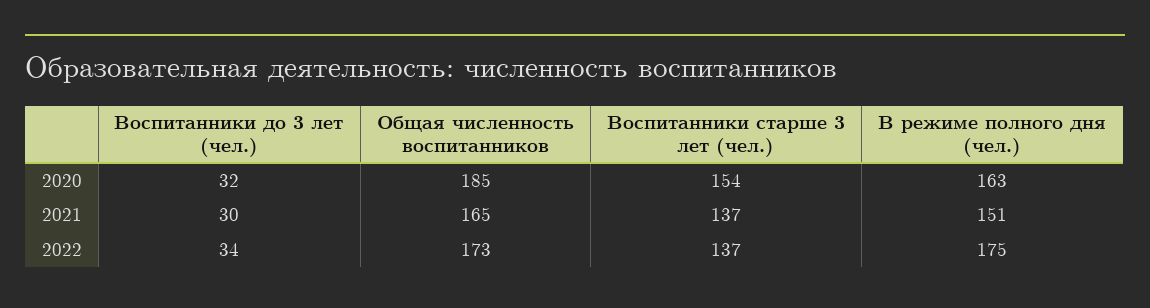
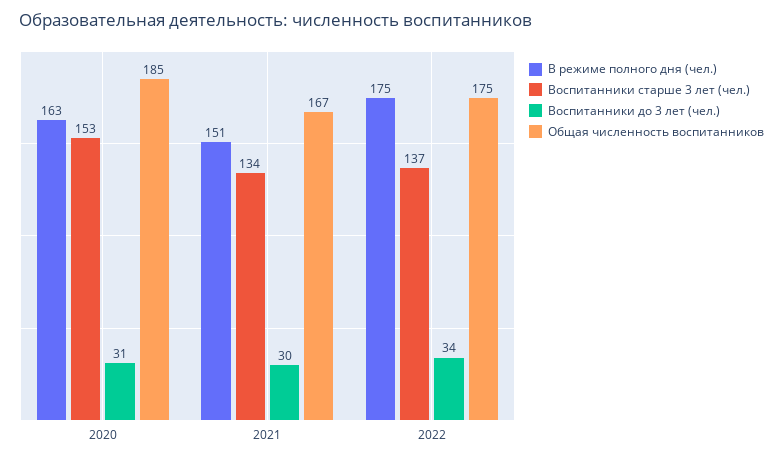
Воспитанники до 3 лет (чел.), 2020: 32 -> 31
Воспитанники старше 3 лет (чел.), 2020: 154 -> 153
Общая численность воспитанников, 2021: 165 -> 167
Воспитанники старше 3 лет (чел.), 2021: 137 -> 134
Общая численность воспитанников, 2022: 173 -> 175

